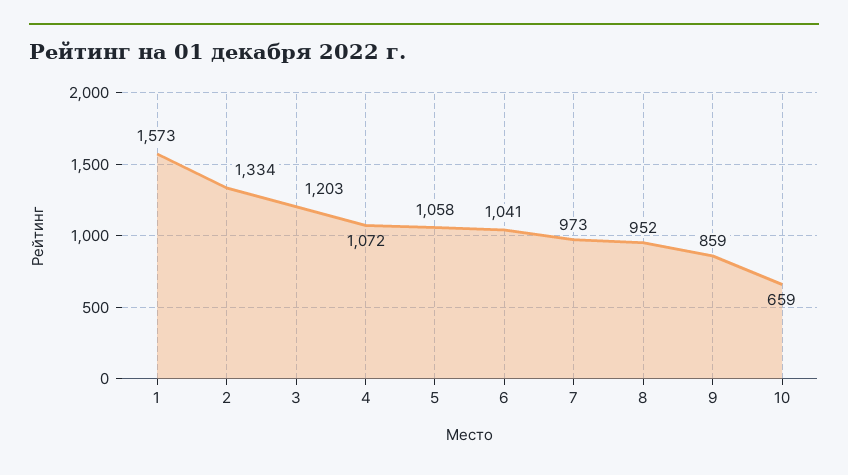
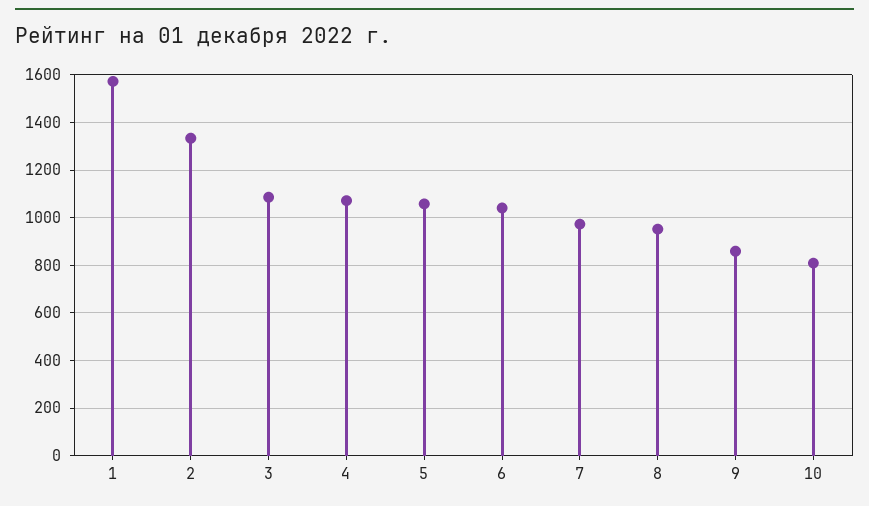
3: 1203 -> 1100
10: 659 -> 800

